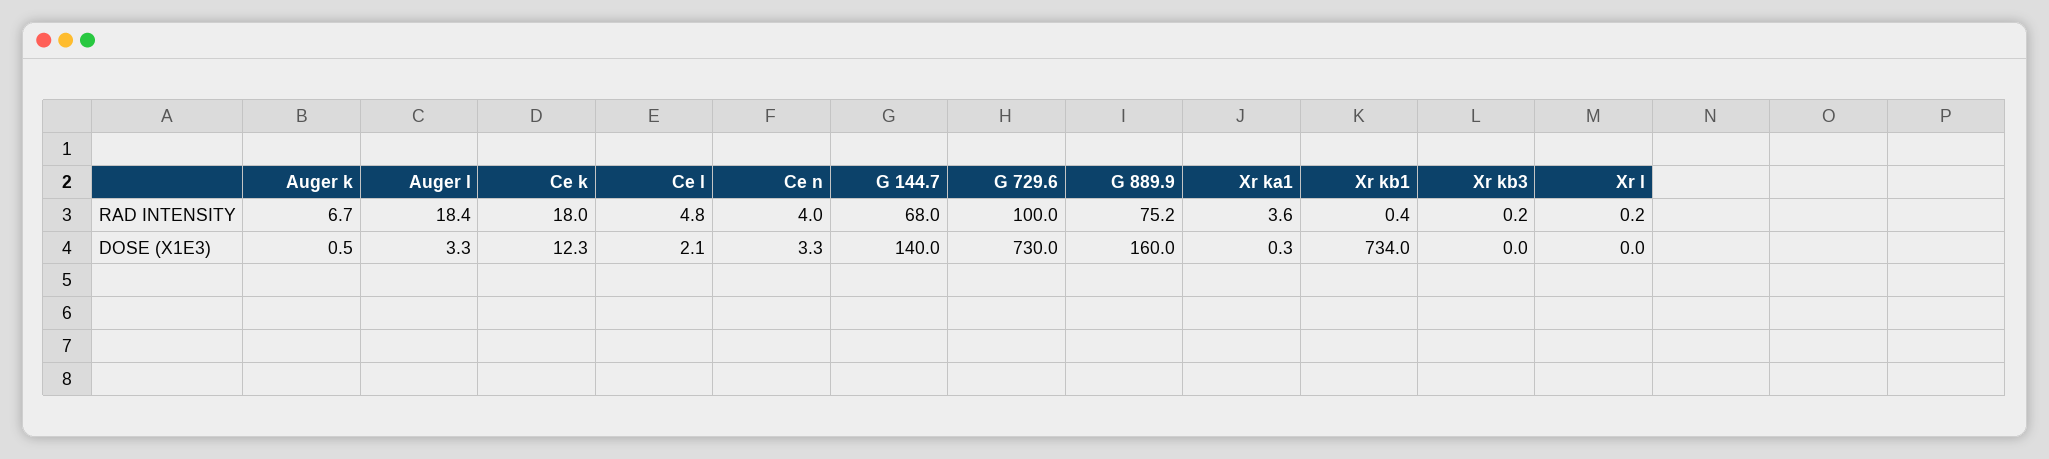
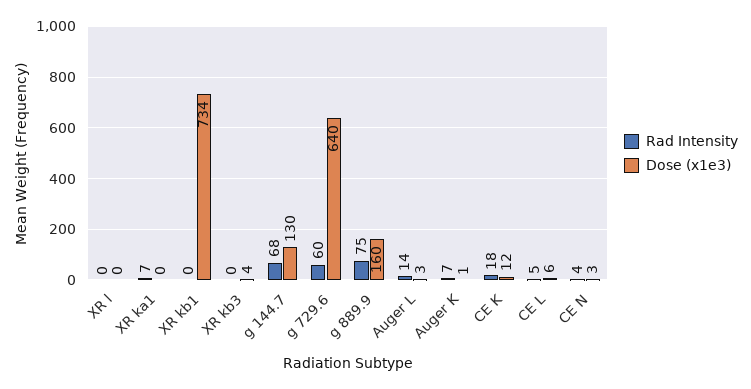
RAD INTENSITY, Auger l: 18.4 -> 14
RAD INTENSITY, G 729.6: 100 -> 60
RAD INTENSITY, Xr ka1: 3.6 -> 7
DOSE (X1E3), Ce l: 2.1 -> 6
DOSE (X1E3), G 144.7: 140 -> 130
DOSE (X1E3), G 729.6: 730 -> 640
DOSE (X1E3), Xr kb3: 0 -> 4

